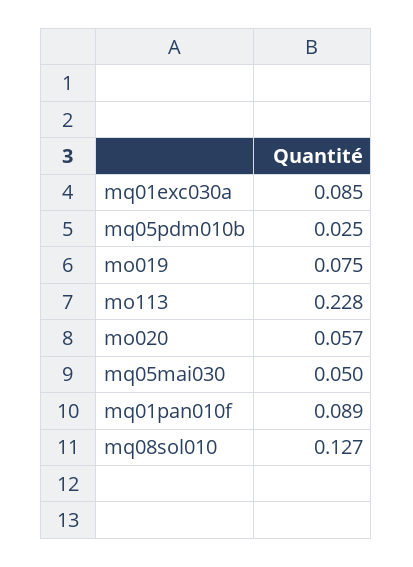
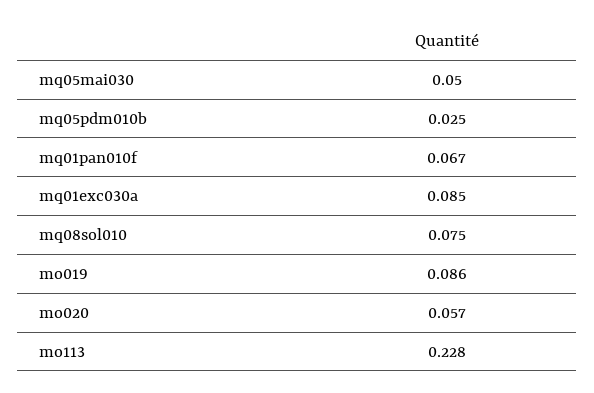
mo019: 0.075 -> 0.086
mq01pan010f: 0.089 -> 0.067
mq08sol010: 0.127 -> 0.075

